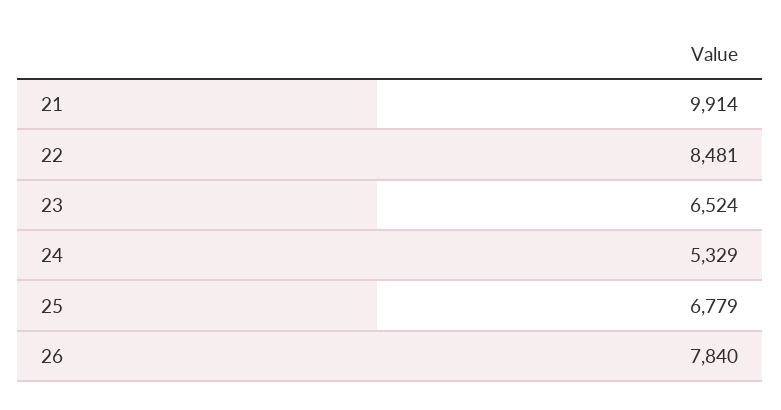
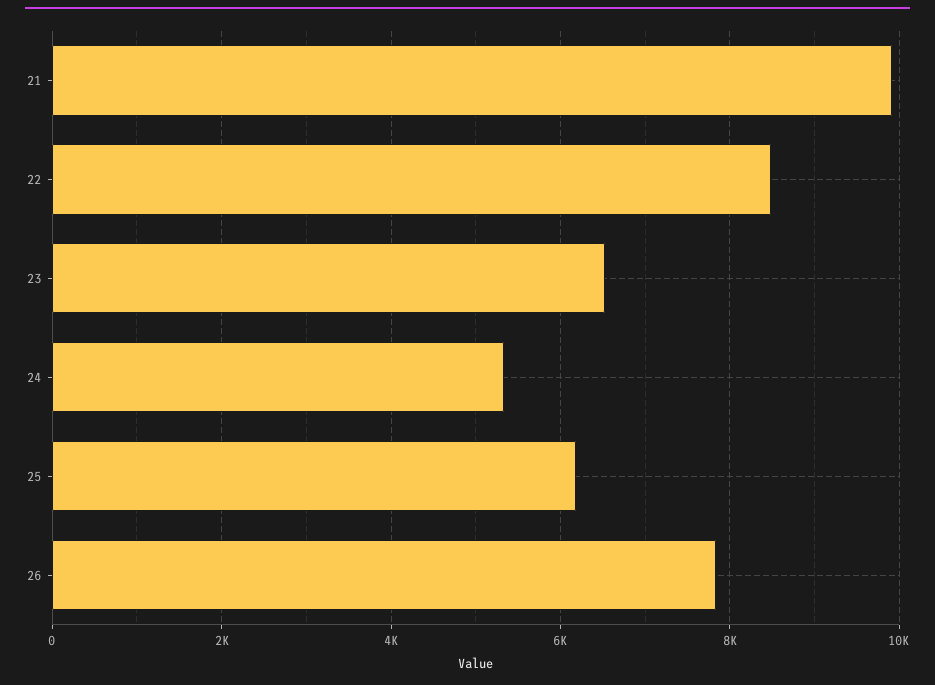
25: 6779 -> 6200

